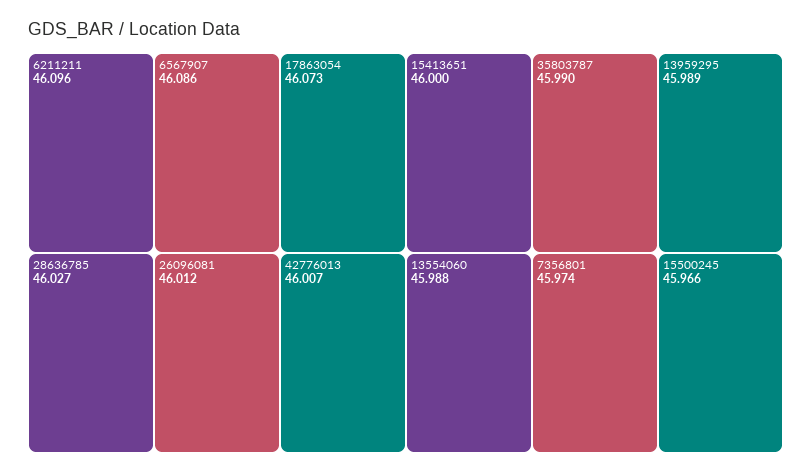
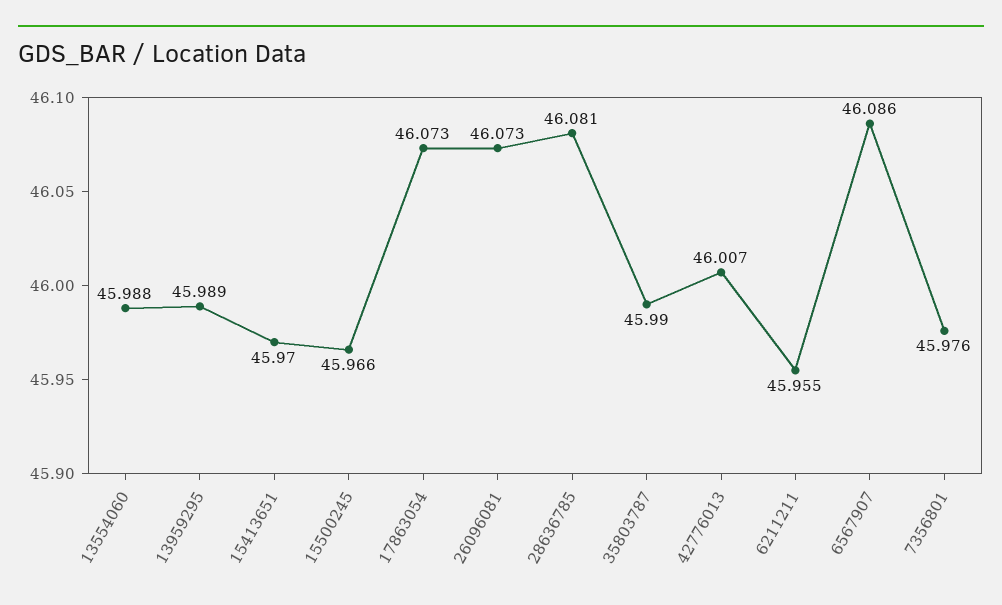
6211211: 46.096 -> 45.955
28636785: 46.027 -> 46.081
26096081: 46.012 -> 46.073
15413651: 46 -> 45.97
7356801: 45.974 -> 45.976

